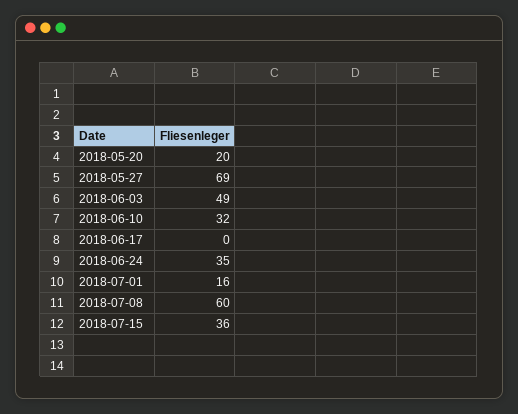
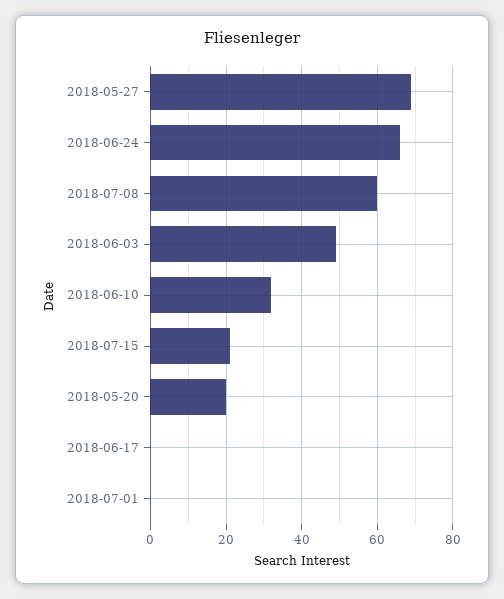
2018-06-24: 35 -> 65
2018-07-01: 16 -> 0
2018-07-15: 36 -> 20

